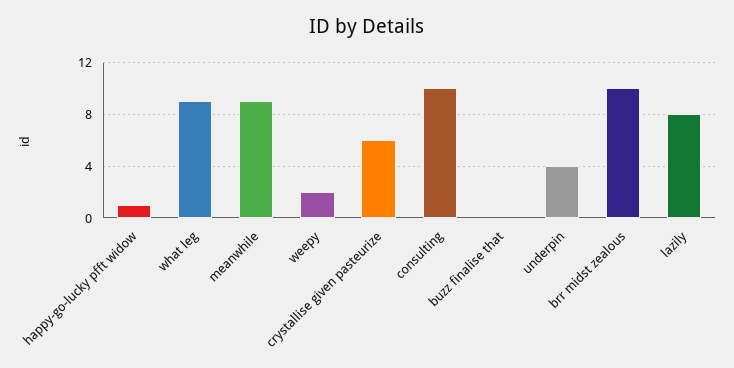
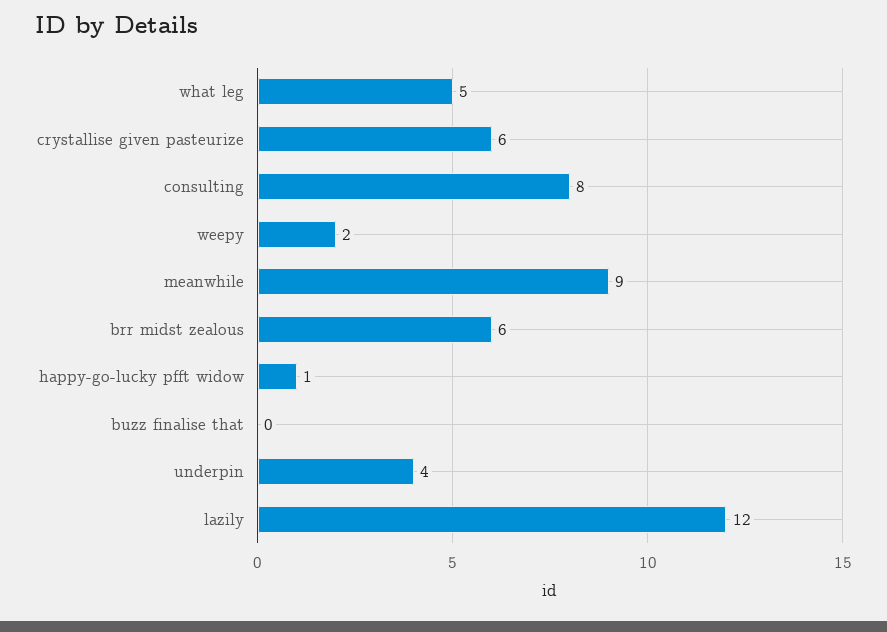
what leg: 9 -> 5
consulting: 10 -> 8
brr midst zealous: 10 -> 6
lazily: 8 -> 12

